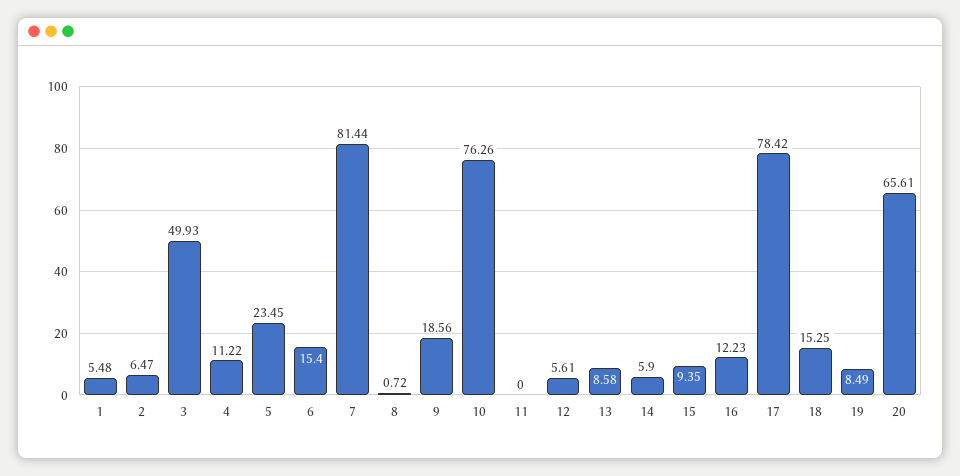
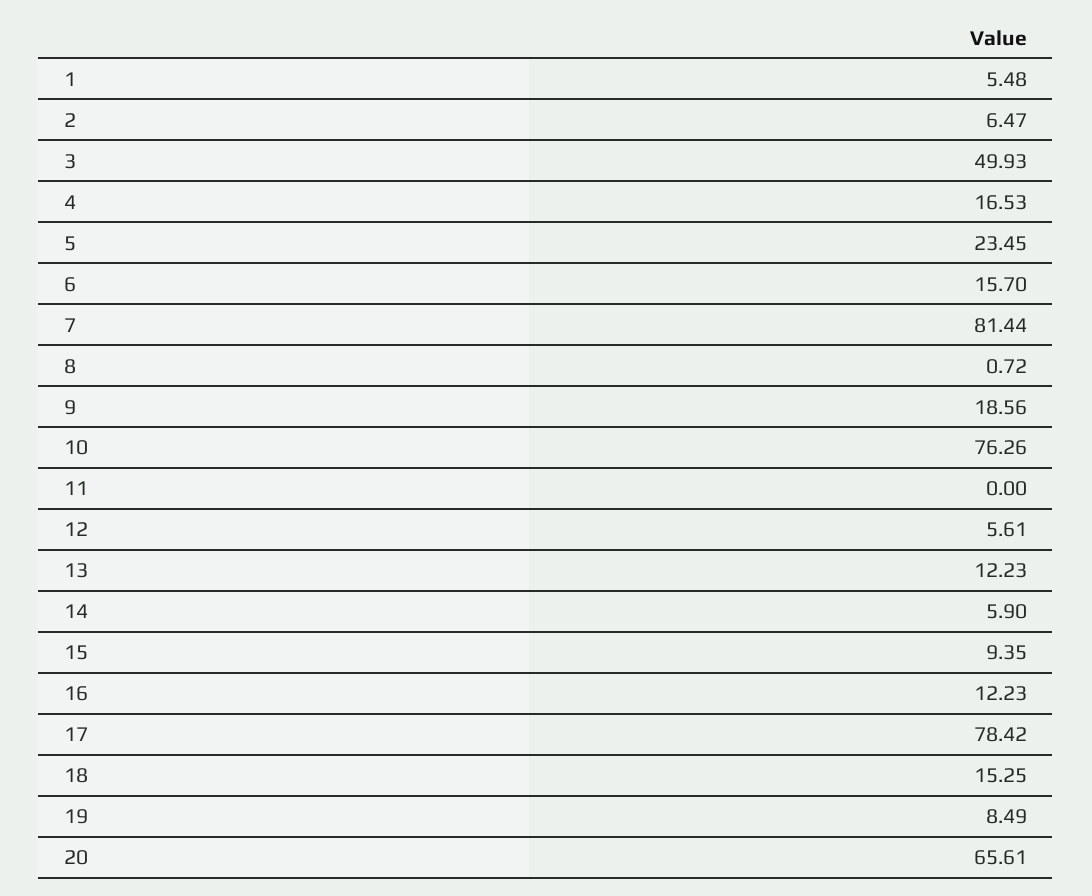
4: 11.22 -> 16.53
6: 15.4 -> 15.7
13: 8.58 -> 12.23

